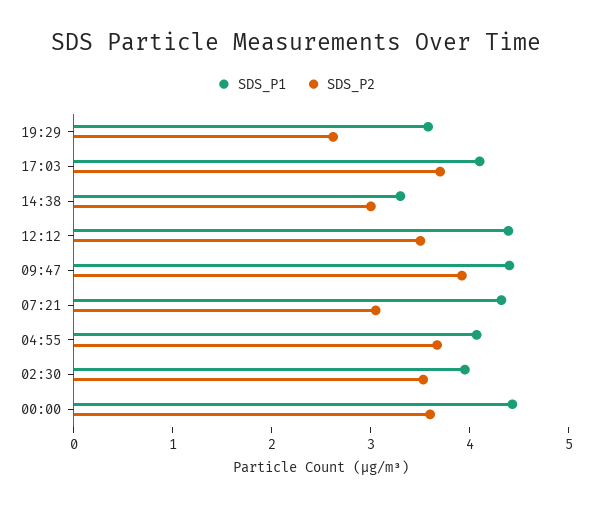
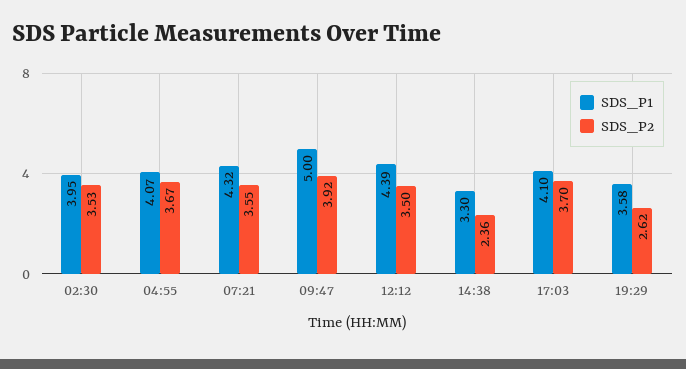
SDS_P2, 14:38: 3 -> 2.36
SDS_P1, 09:47: 4.4 -> 5
SDS_P2, 07:21: 3 -> 3.55
SDS_P1, 00:00: 4.4 -> none
SDS_P2, 00:00: 3.6 -> none

